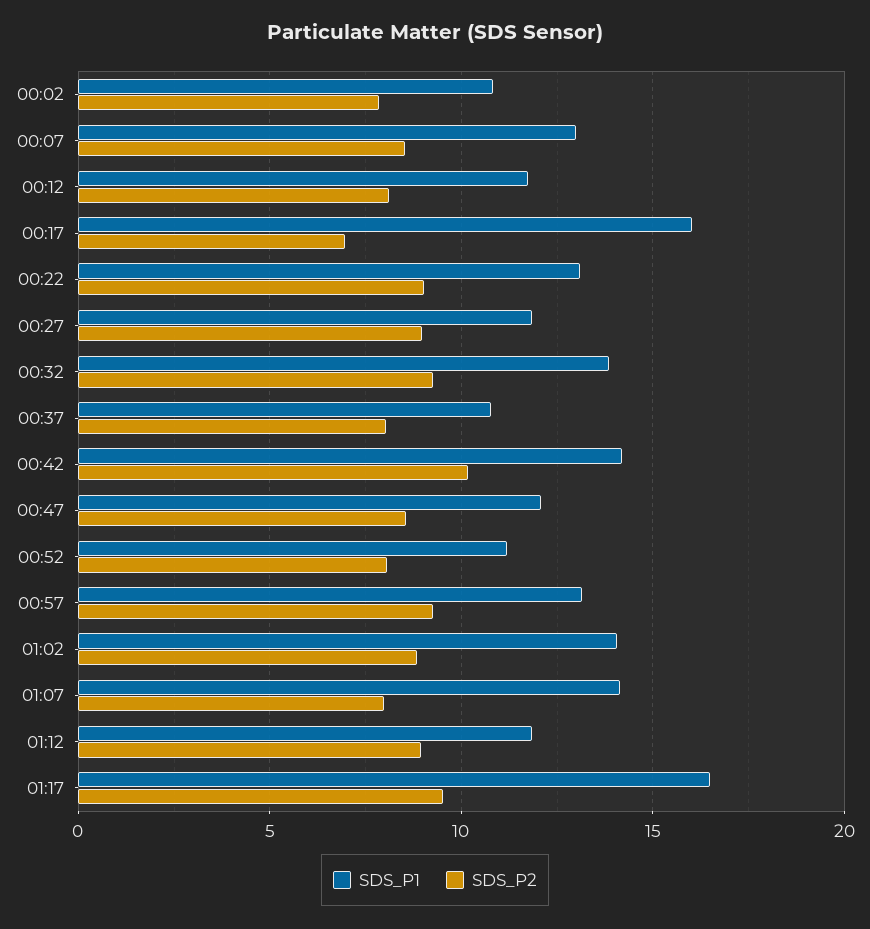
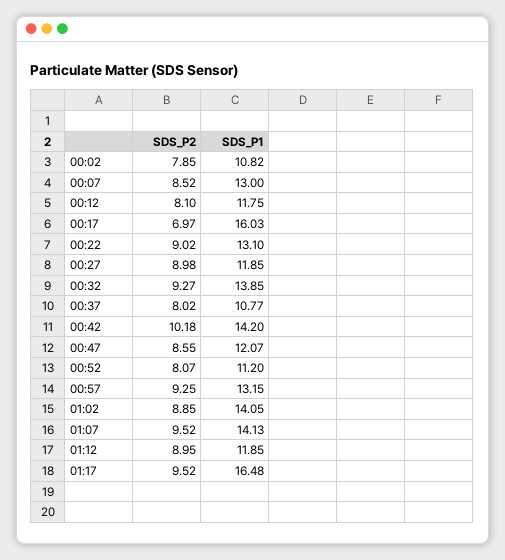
SDS_P2, 01:07: 8 -> 9.52

